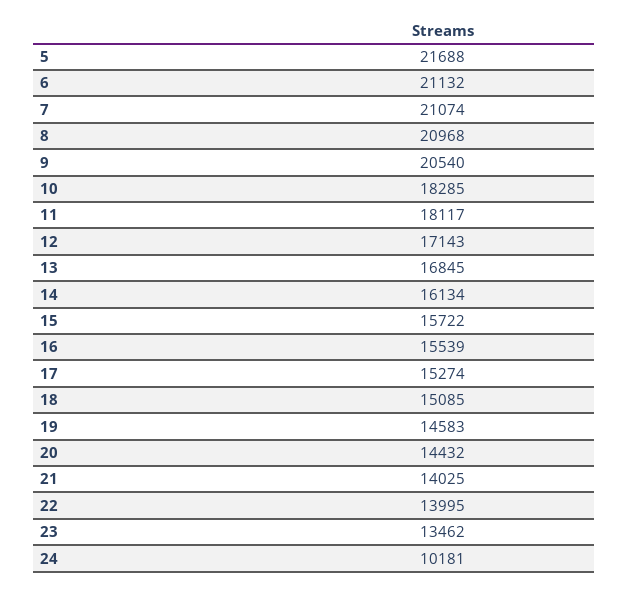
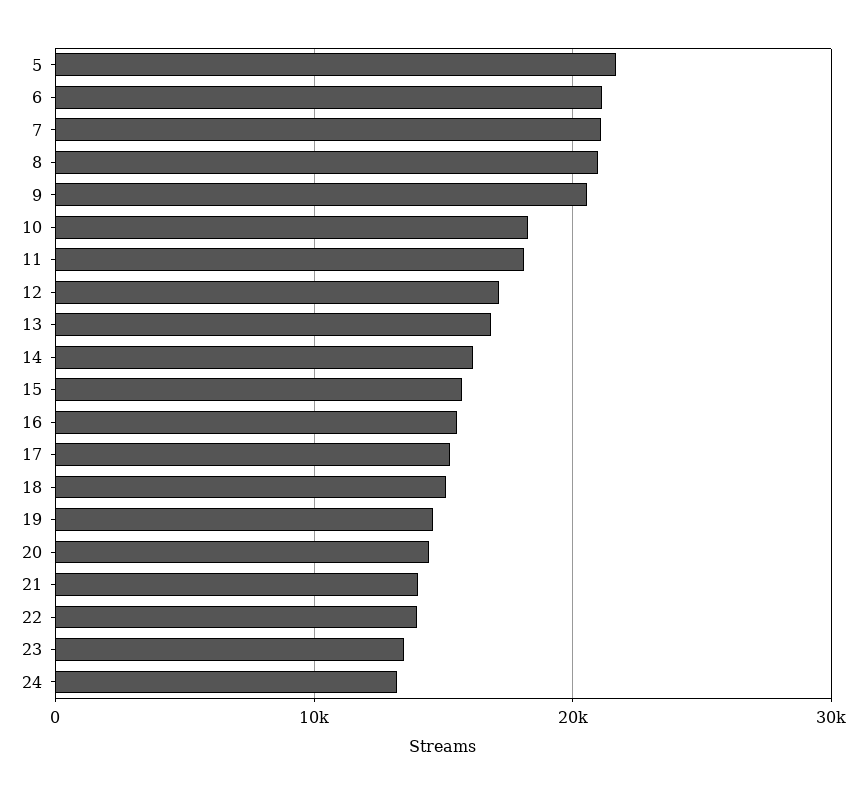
24: 10181 -> 13000

